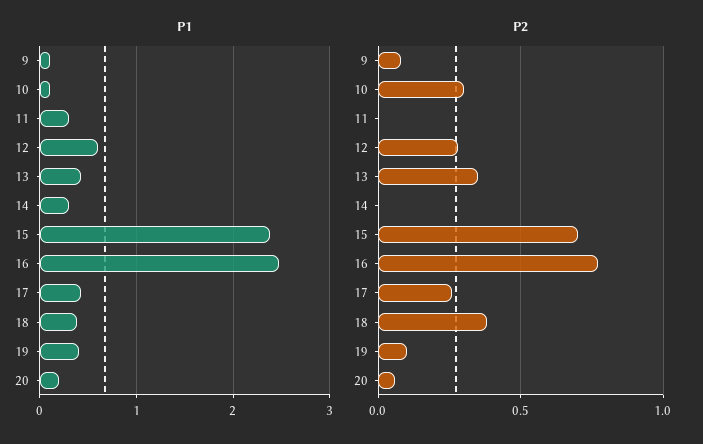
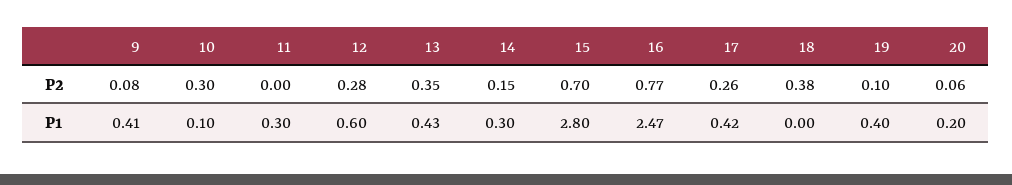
P1, 9: 0.1 -> 0.41
P1, 15: 2.4 -> 2.8
P1, 18: 0.4 -> 0
P2, 14: 0 -> 0.15

